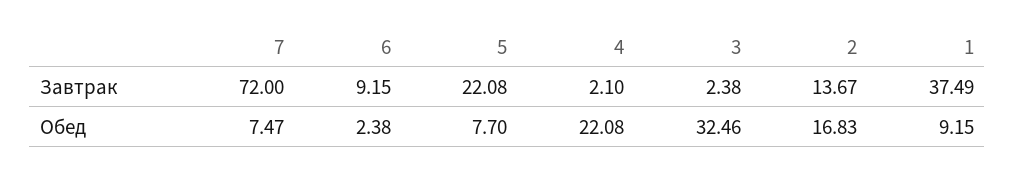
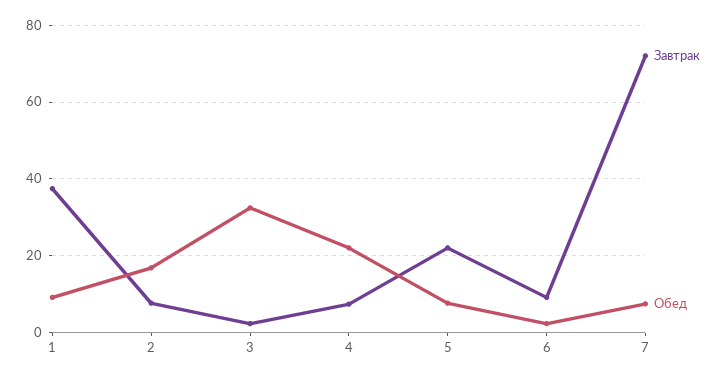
Завтрак, 4: 2.1 -> 8
Завтрак, 2: 13.67 -> 8

